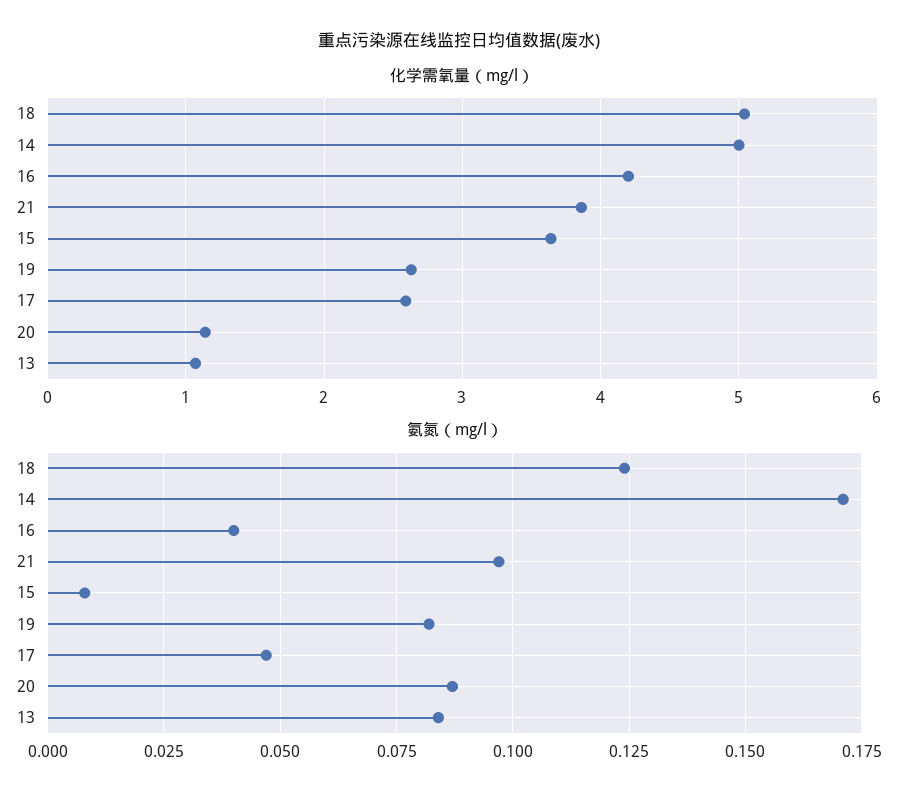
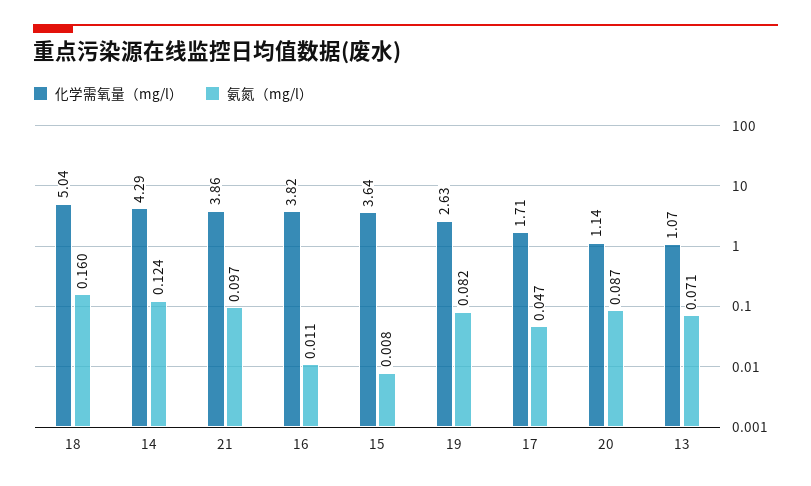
化学需氧量（mg/l）, 14: 5 -> 4.29
化学需氧量（mg/l）, 16: 4.2 -> 3.82
化学需氧量（mg/l）, 17: 2.6 -> 1.71
氨氮（mg/l）, 18: 0.125 -> 0.16
氨氮（mg/l）, 14: 0.17 -> 0.124
氨氮（mg/l）, 16: 0.04 -> 0.011
氨氮（mg/l）, 13: 0.085 -> 0.071

